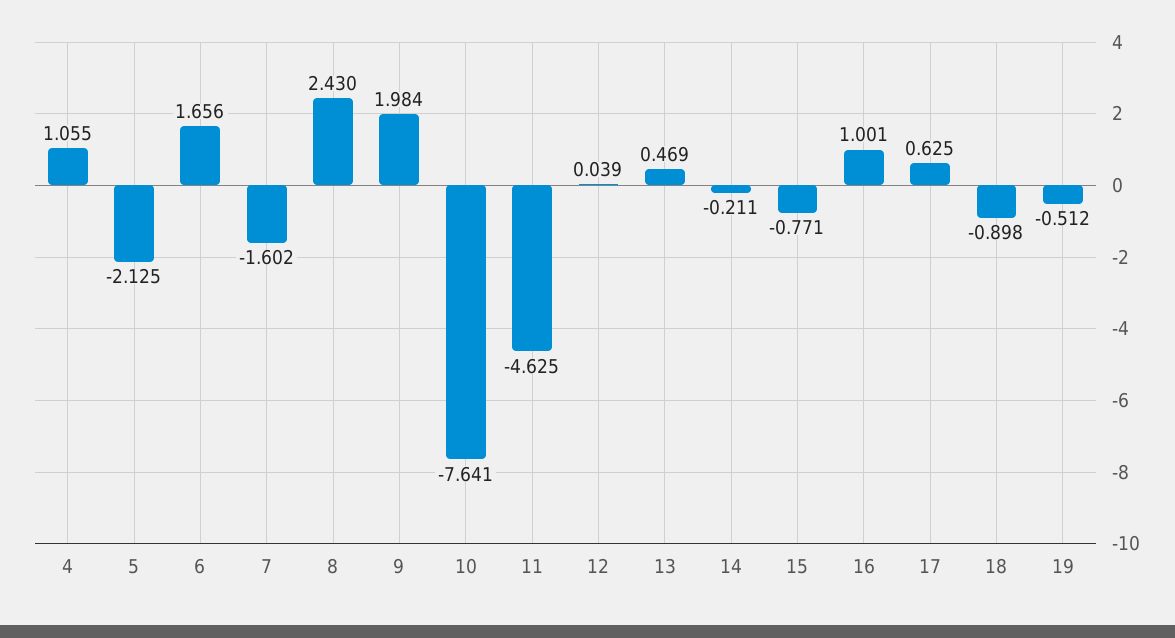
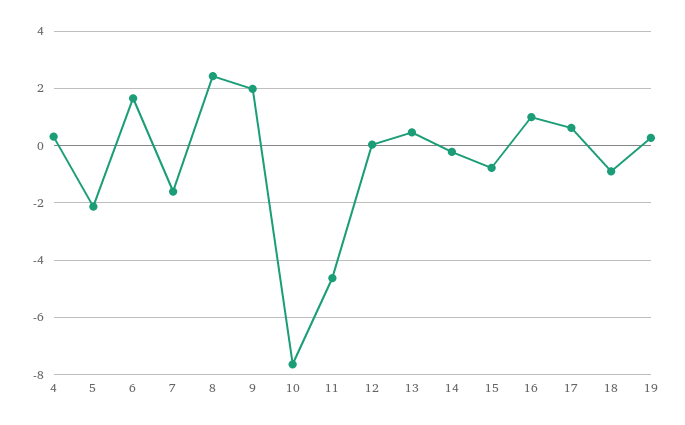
4: 1.055 -> 0.25
19: -0.512 -> 0.25

